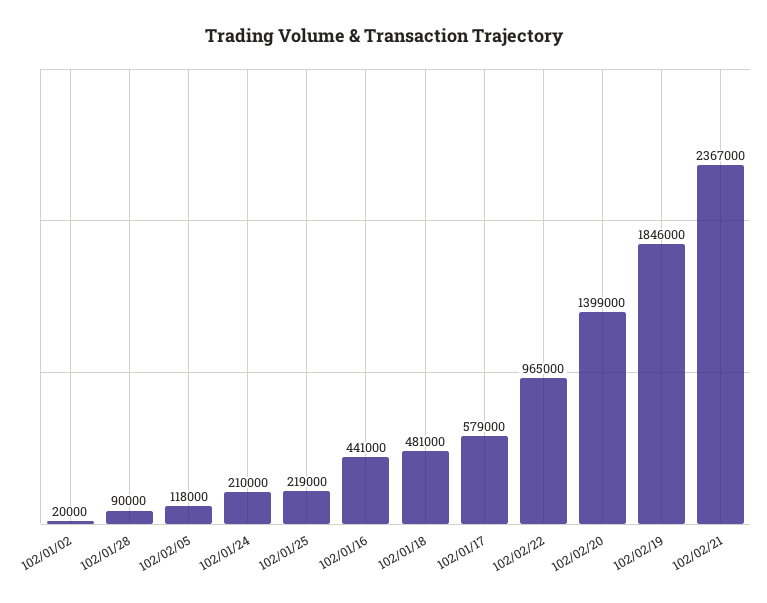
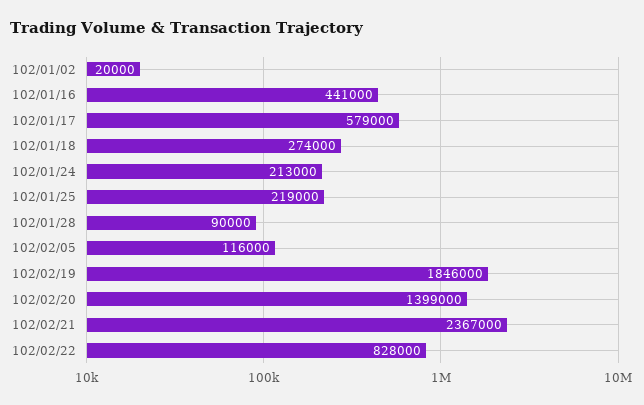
102/02/05: 118000 -> 116000
102/01/24: 210000 -> 213000
102/01/18: 481000 -> 274000
102/02/22: 965000 -> 828000

